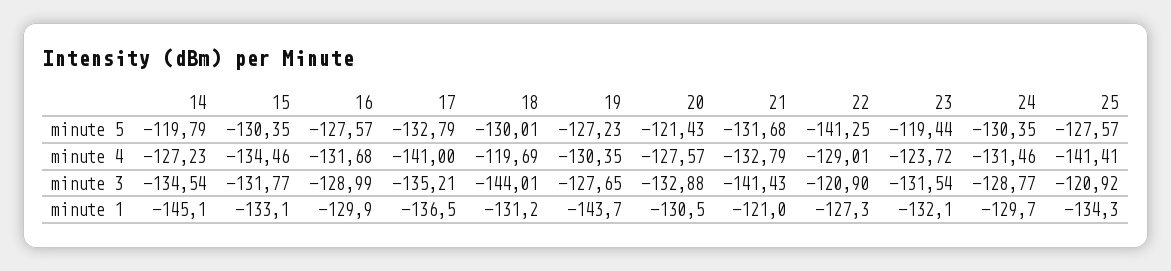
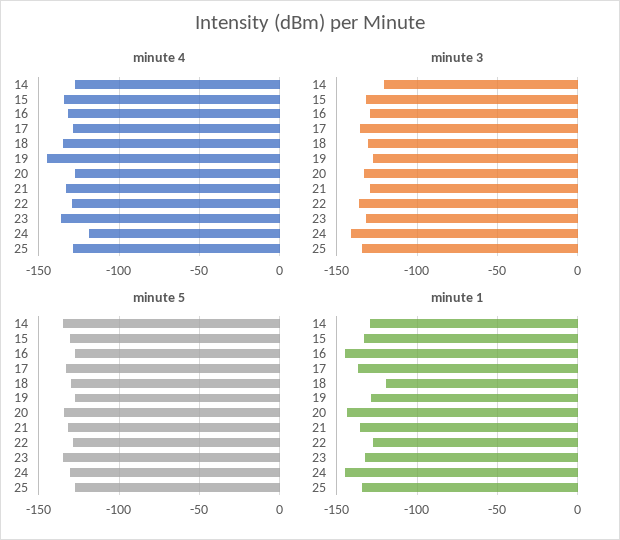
minute 5, 14: -119.79 -> -135
minute 5, 20: -121.43 -> -135
minute 5, 22: -141.25 -> -130
minute 5, 23: -119.44 -> -135
minute 4, 17: -141 -> -130
minute 4, 18: -119.69 -> -135
minute 4, 19: -130.35 -> -145
minute 4, 23: -123.72 -> -135
minute 4, 24: -131.46 -> -120
minute 4, 25: -141.41 -> -130
minute 3, 14: -134.54 -> -120
minute 3, 18: -144.01 -> -130
minute 3, 21: -141.43 -> -130
minute 3, 22: -120.9 -> -135
minute 3, 24: -128.77 -> -140
minute 3, 25: -120.92 -> -135
minute 1, 14: -145.1 -> -130
minute 1, 16: -129.9 -> -145
minute 1, 18: -131.2 -> -120
minute 1, 19: -143.7 -> -130
minute 1, 20: -130.5 -> -145
minute 1, 21: -121 -> -135
minute 1, 24: -129.7 -> -145

